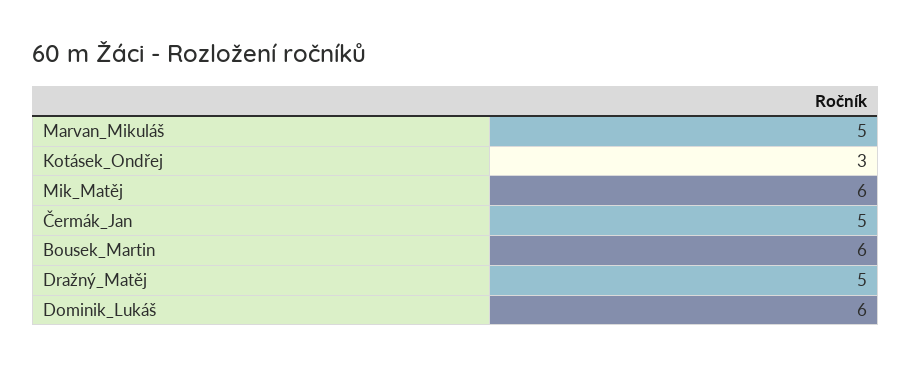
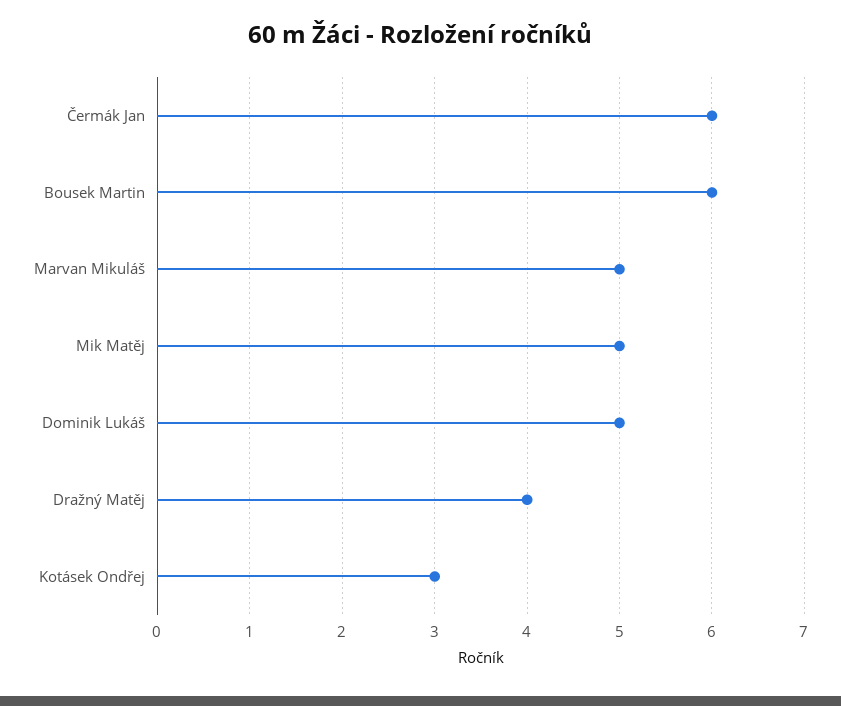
Mik_Matěj: 6 -> 5
Čermák_Jan: 5 -> 6
Dražný_Matěj: 5 -> 4
Dominik_Lukáš: 6 -> 5

